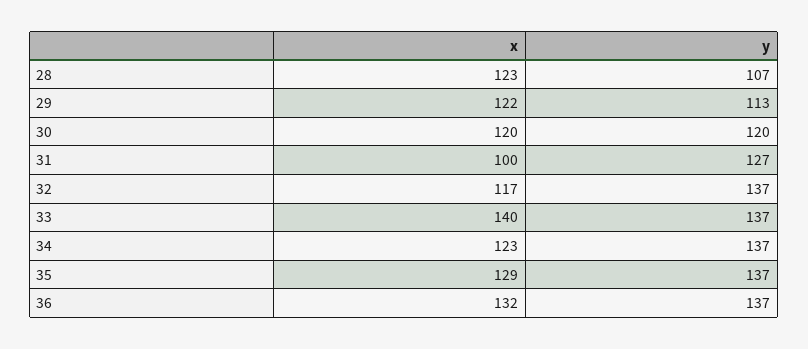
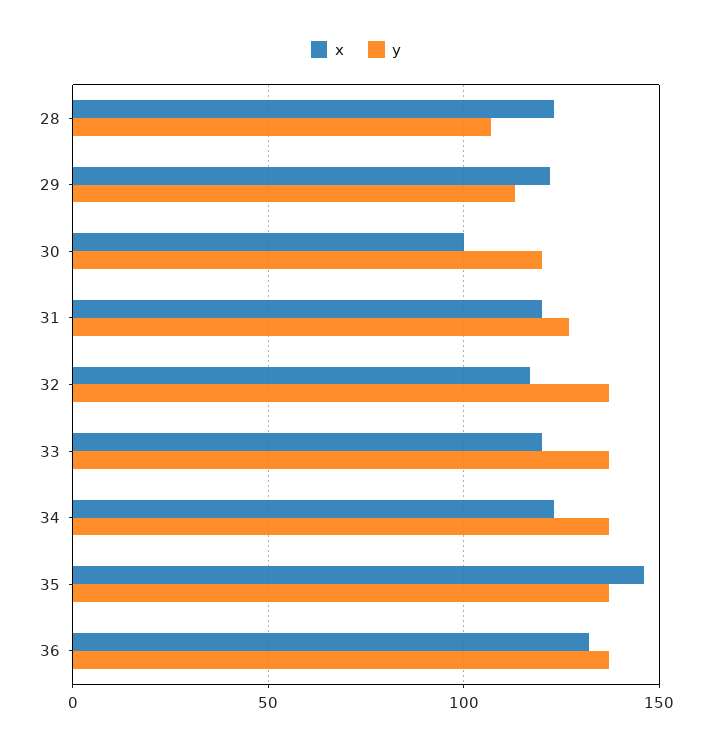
x, 30: 120 -> 100
x, 31: 100 -> 120
x, 33: 140 -> 120
x, 35: 129 -> 145

